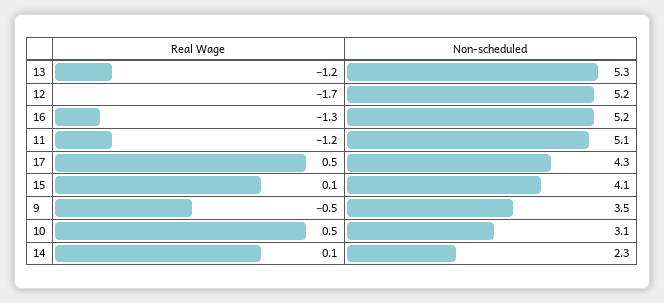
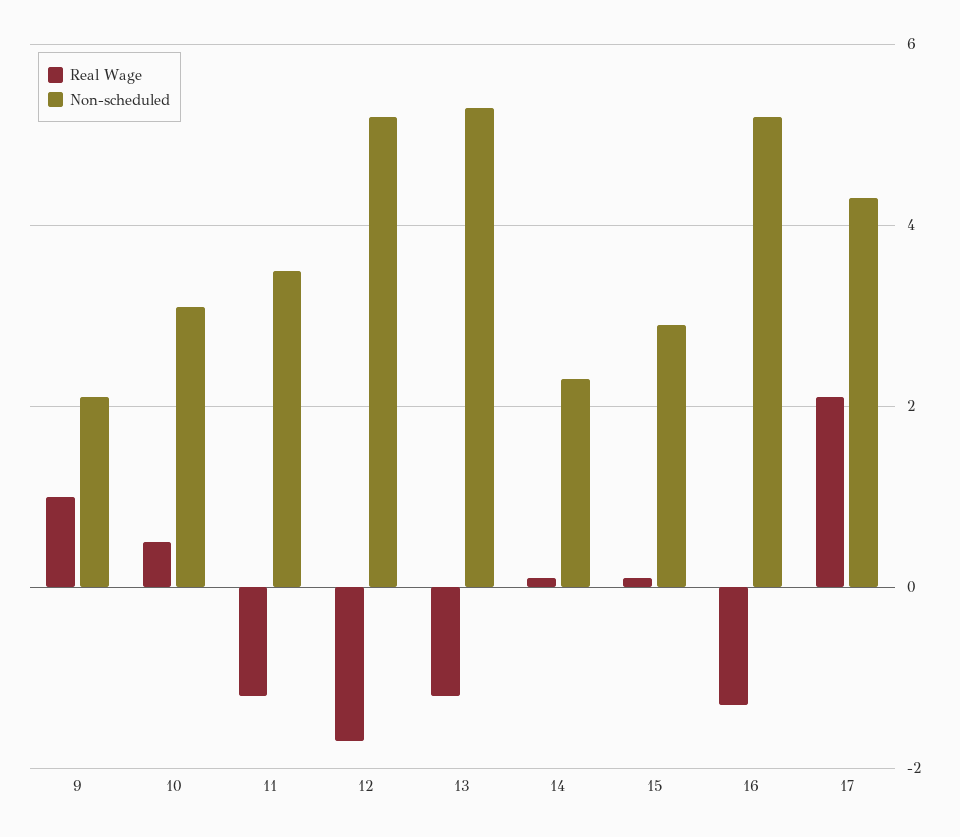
Non-scheduled, 11: 5.1 -> 3.5
Real Wage, 17: 0.5 -> 2
Non-scheduled, 15: 4.1 -> 3
Real Wage, 9: -0.5 -> 1
Non-scheduled, 9: 3.5 -> 2

